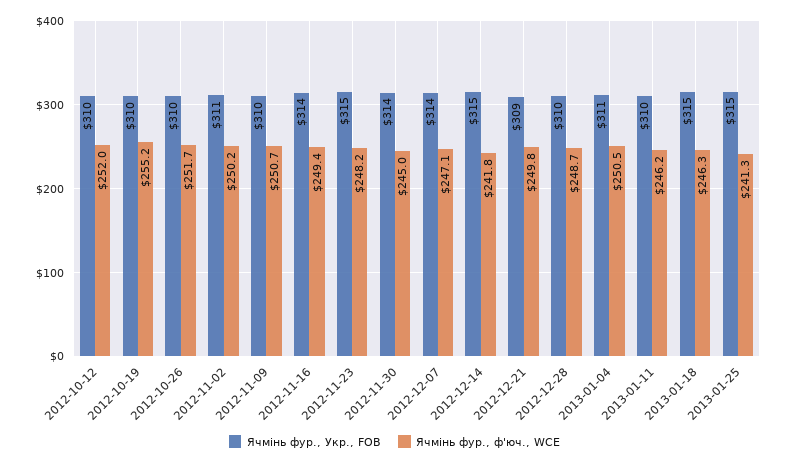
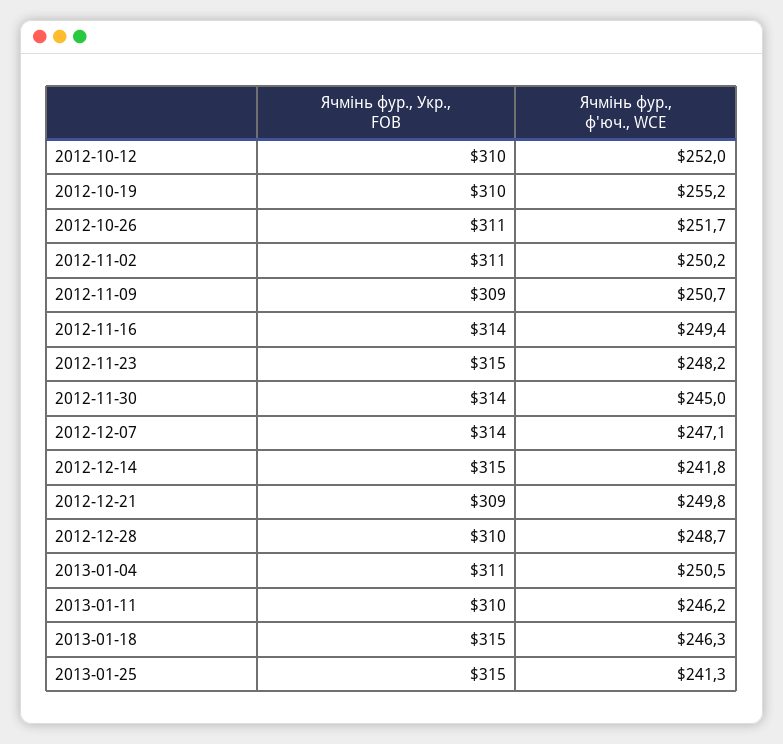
Ячмінь фур., Укр., FOB, 2012-10-26: 310 -> 311
Ячмінь фур., Укр., FOB, 2012-11-09: 310 -> 309

